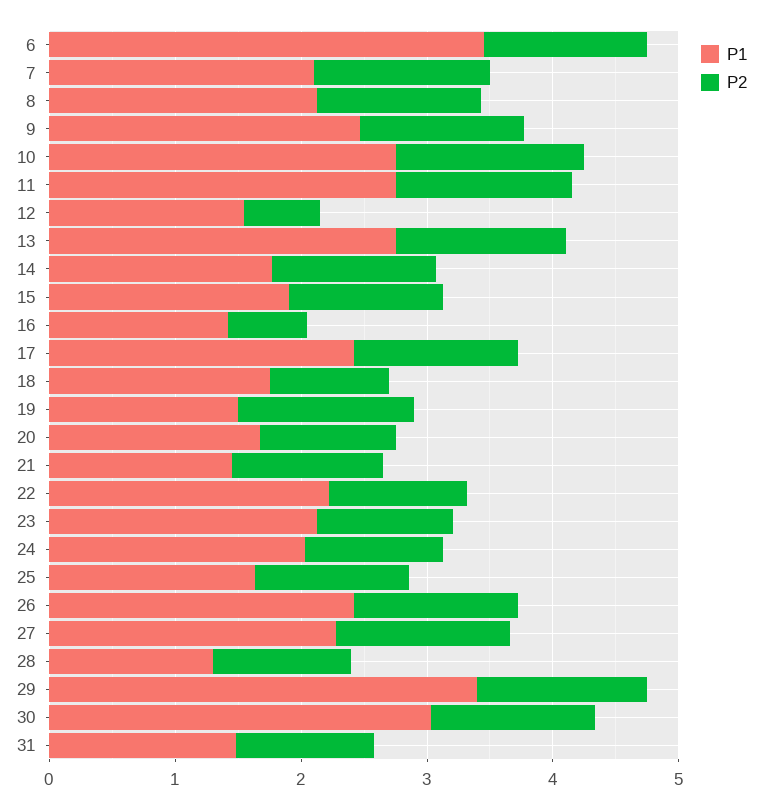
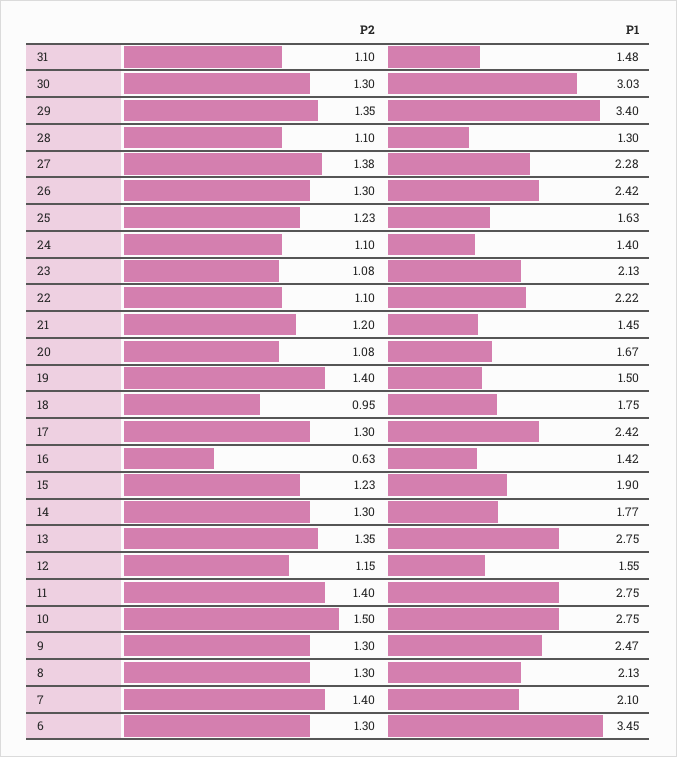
P2, 12: 0.6 -> 1.15
P1, 24: 2 -> 1.4

